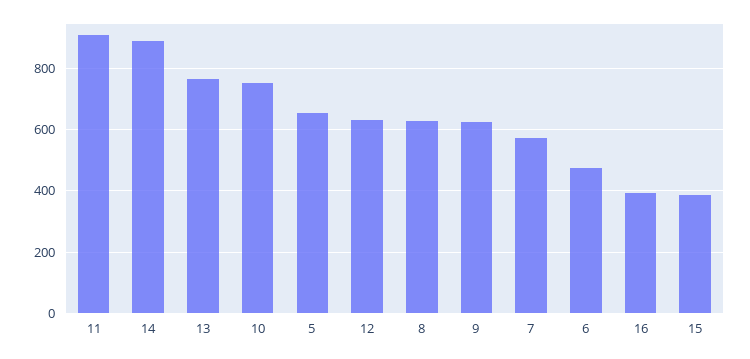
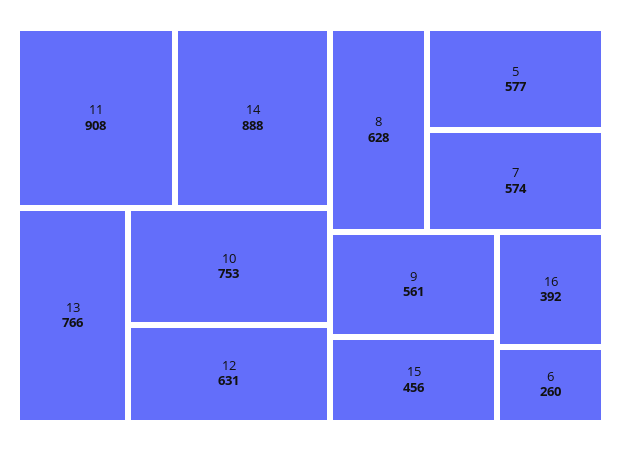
5: 660 -> 577
9: 620 -> 561
6: 480 -> 260
15: 380 -> 456

